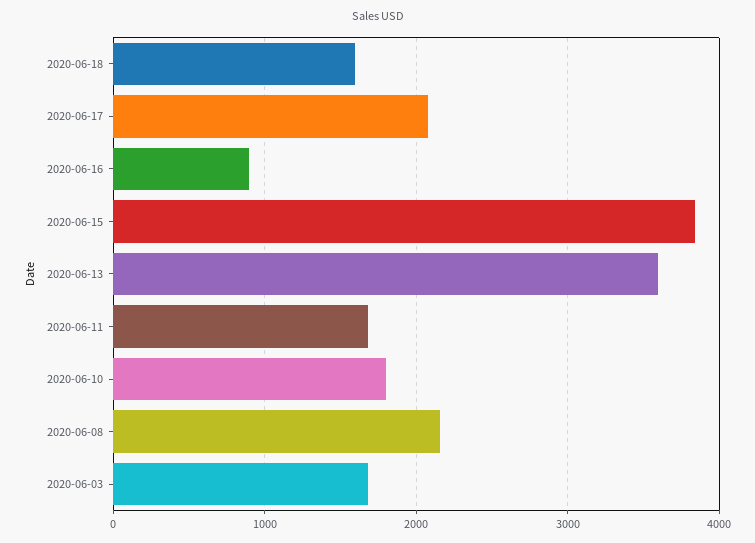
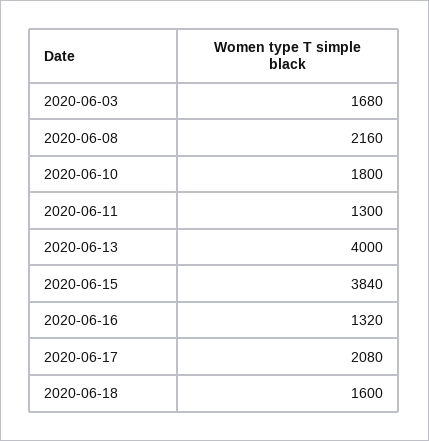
2020-06-16: 900 -> 1320
2020-06-13: 3600 -> 4000
2020-06-11: 1700 -> 1300

